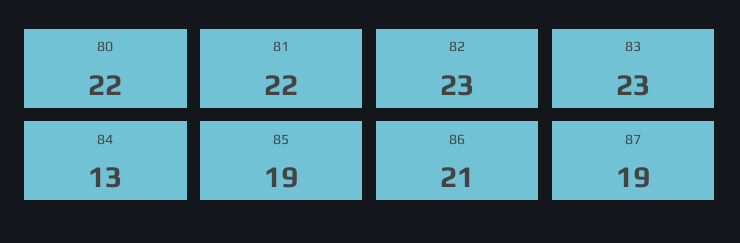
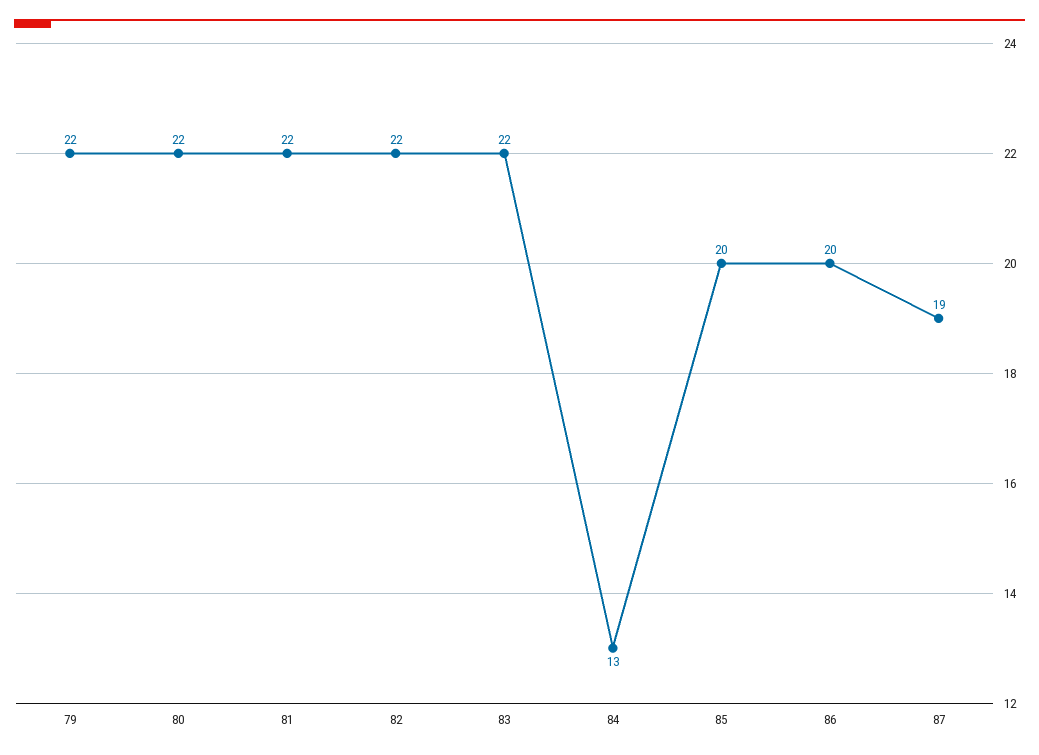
82: 23 -> 22
83: 23 -> 22
85: 19 -> 20
86: 21 -> 20
79: none -> 22

